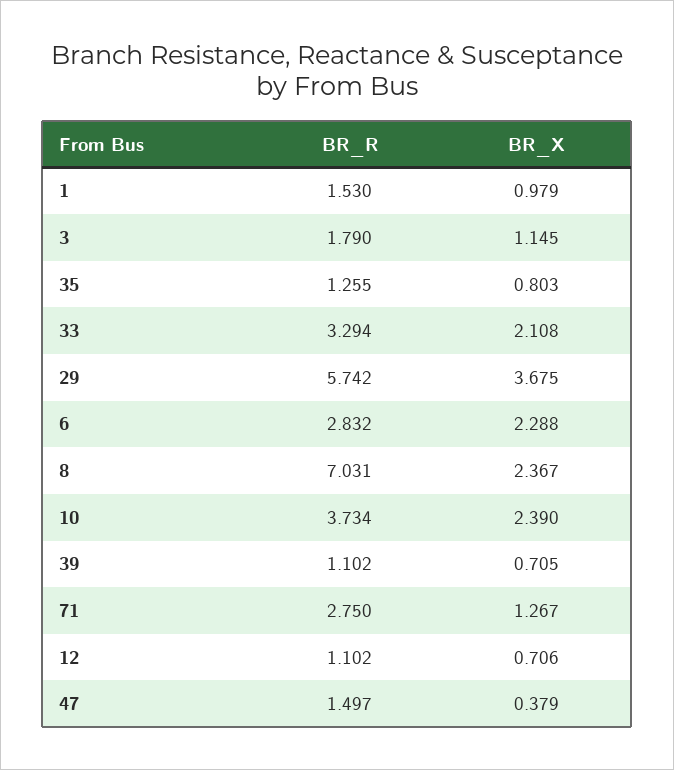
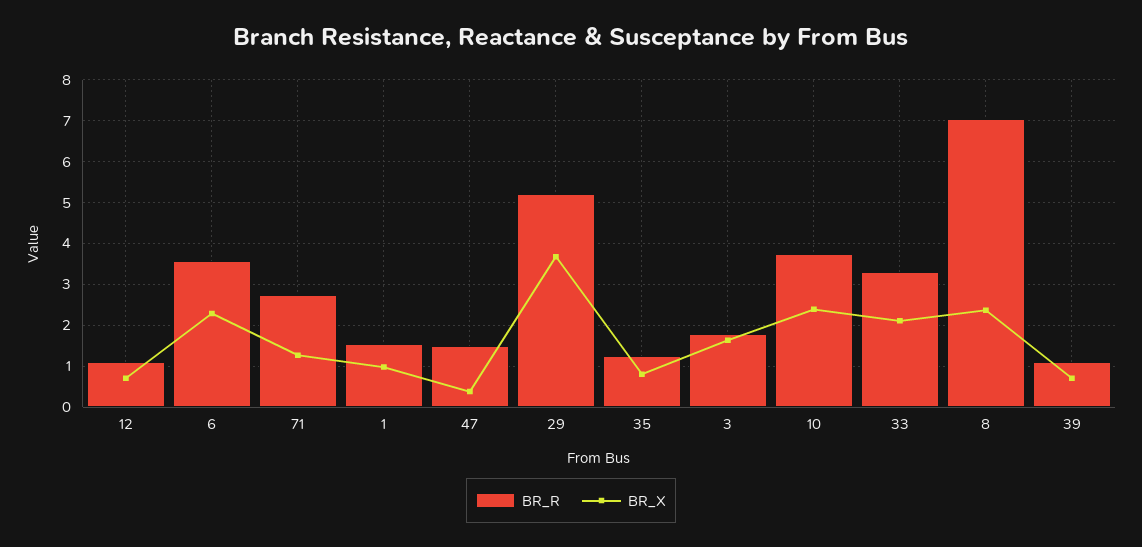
BR_X, 3: 1.145 -> 1.6
BR_R, 29: 5.742 -> 5.2
BR_R, 6: 2.832 -> 3.6

